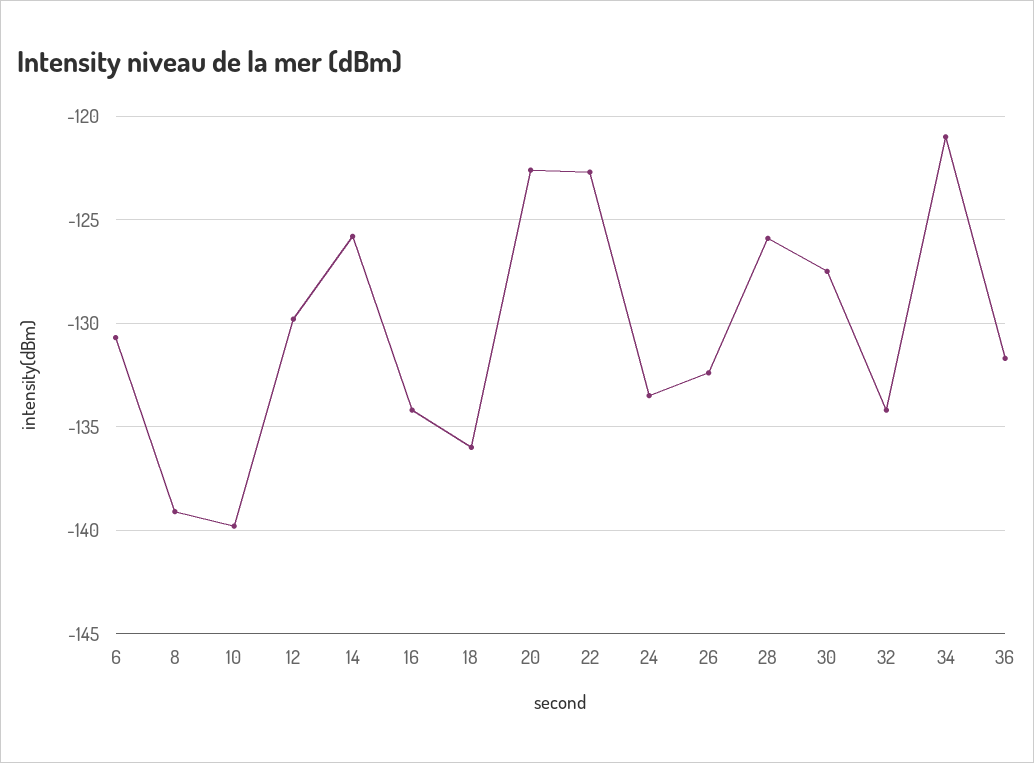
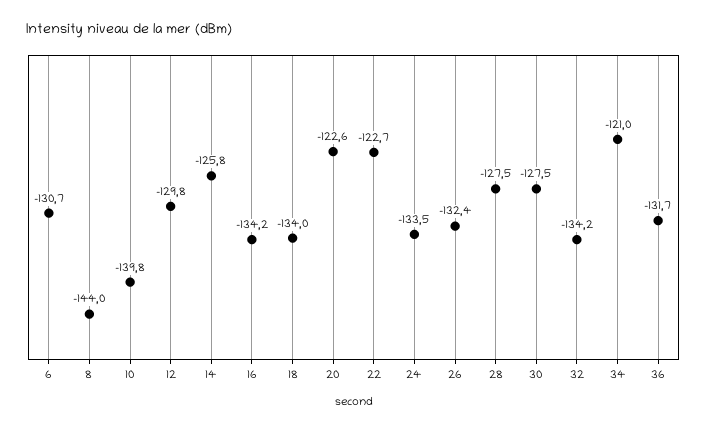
8: -139 -> -144
18: -136 -> -134
28: -126 -> -127.5

